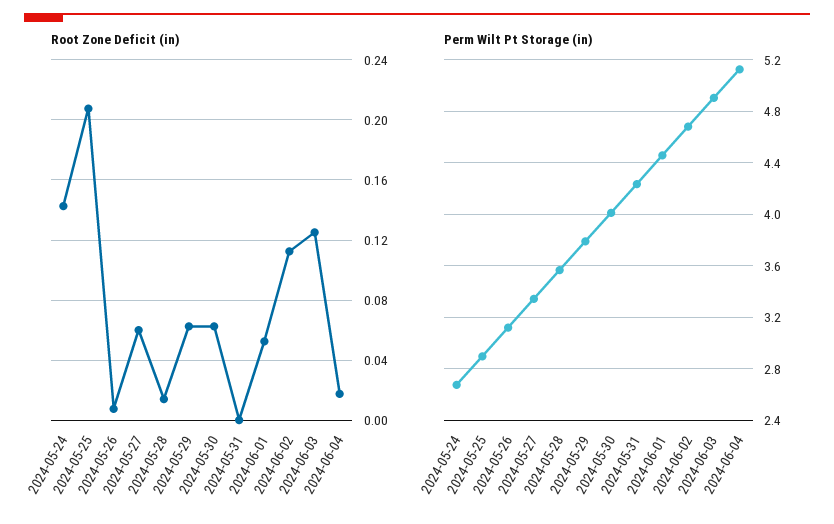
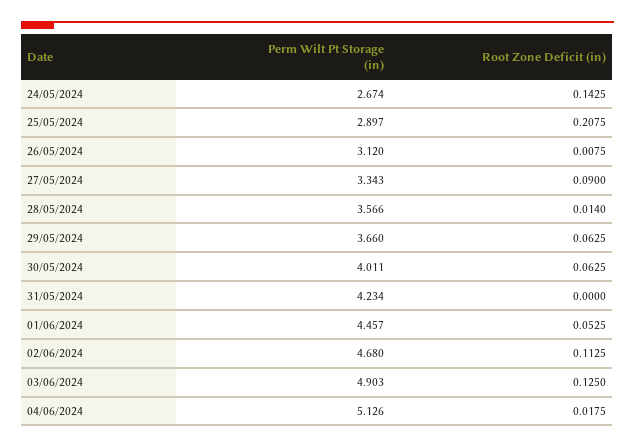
Root Zone Deficit (in), 2024-05-27: 0.06 -> 0.09
Perm Wilt Pt Storage (in), 2024-05-29: 3.8 -> 3.66

